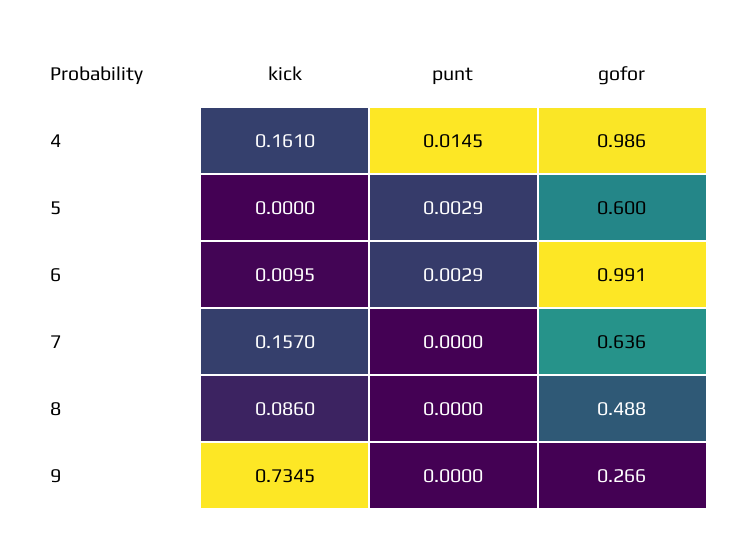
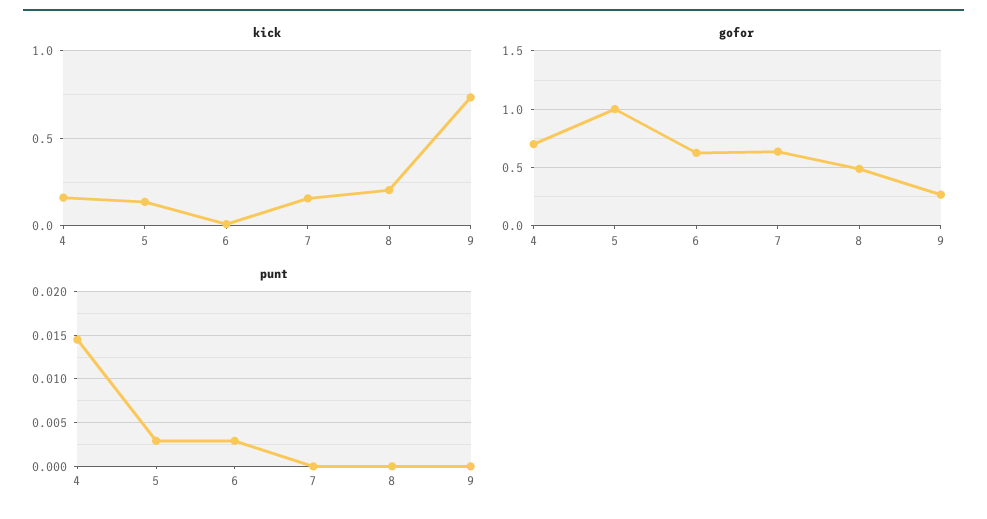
gofor, 4: 0.986 -> 0.7
kick, 5: 0 -> 0.15
gofor, 5: 0.6 -> 1
gofor, 6: 0.991 -> 0.6
kick, 8: 0.086 -> 0.2

